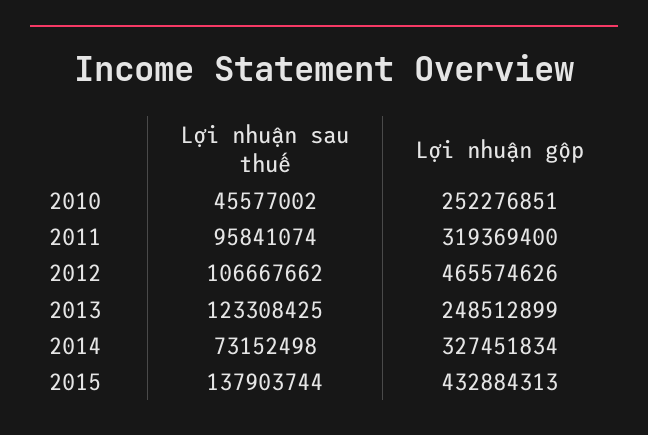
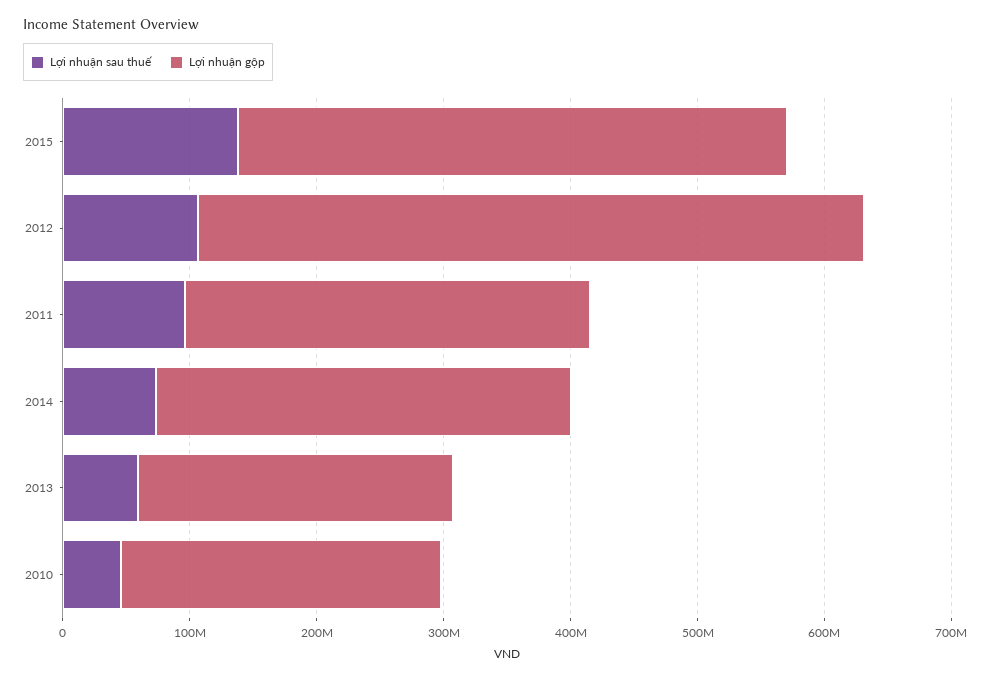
Lợi nhuận gộp, 2012: 465574626 -> 520000000
Lợi nhuận sau thuế, 2013: 123308425 -> 60000000

